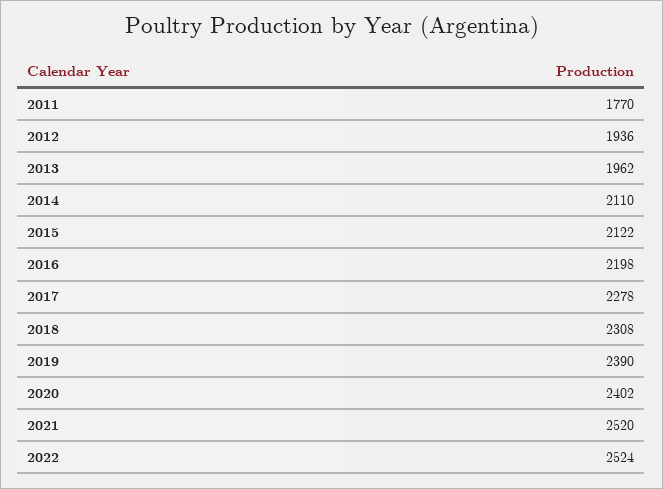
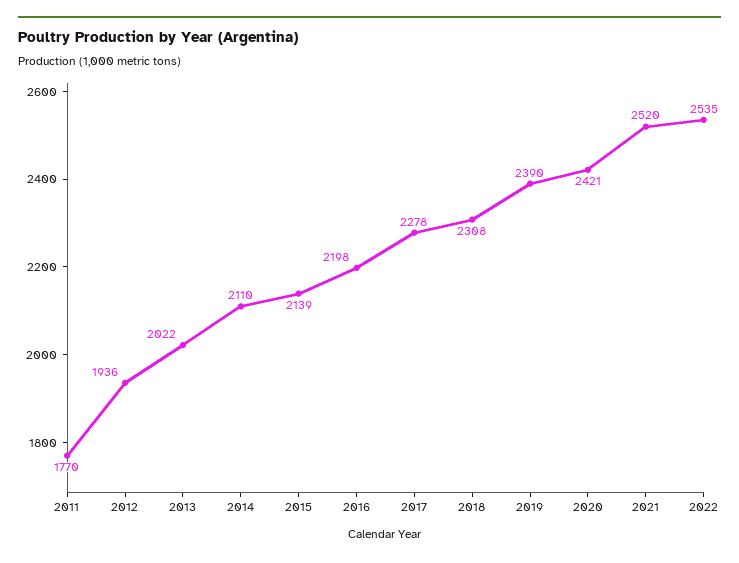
2013: 1962 -> 2022
2015: 2122 -> 2139
2020: 2402 -> 2421
2022: 2524 -> 2535

